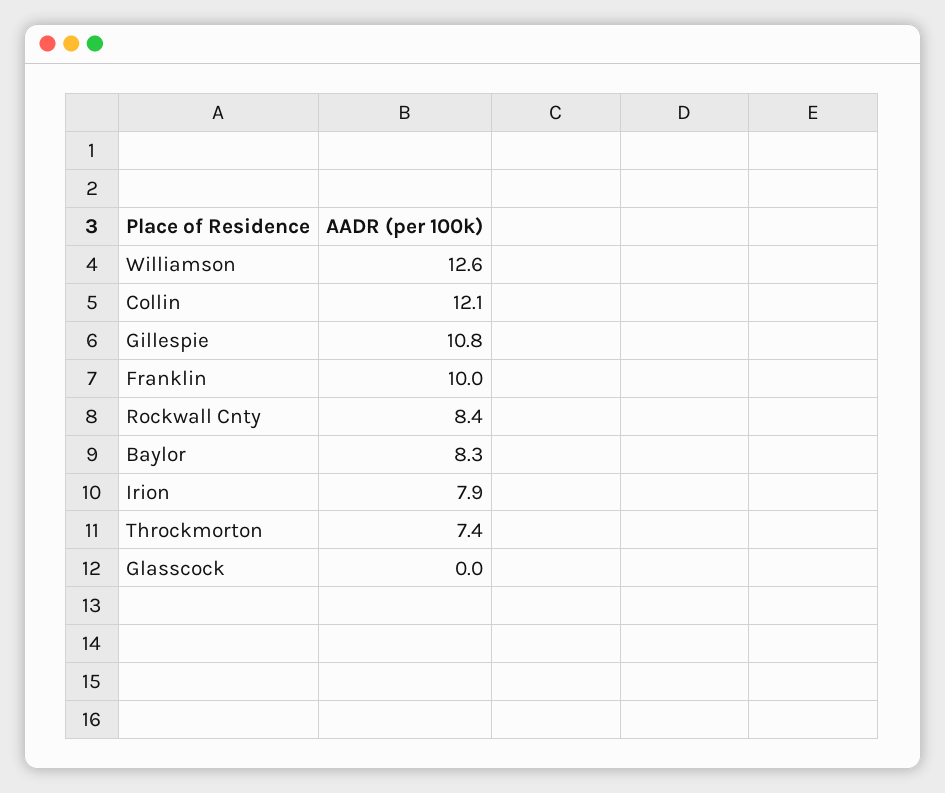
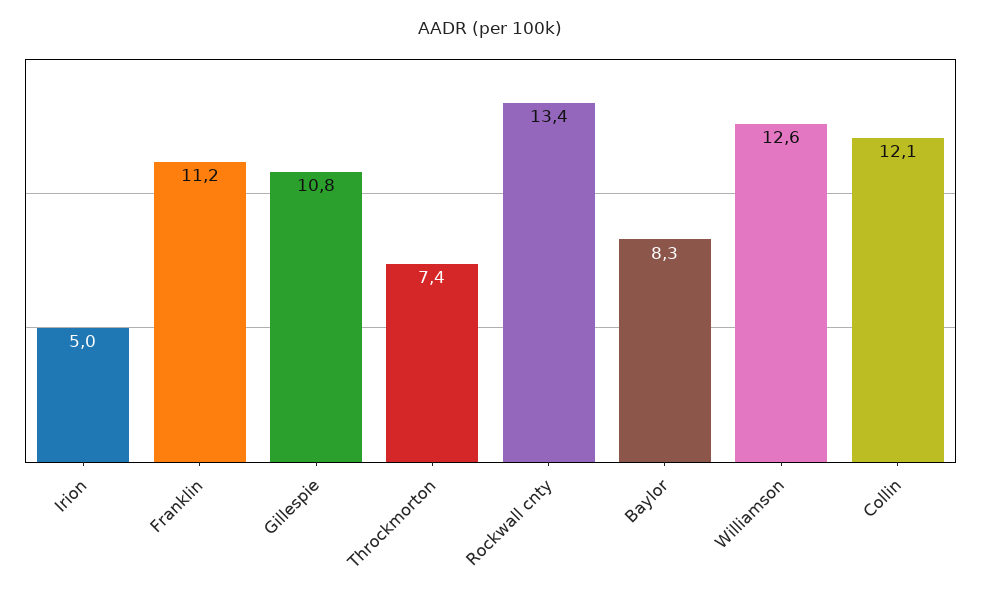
Franklin: 10 -> 11.2
Rockwall Cnty: 8.4 -> 13.4
Irion: 7.9 -> 5
Glasscock: 0 -> none

